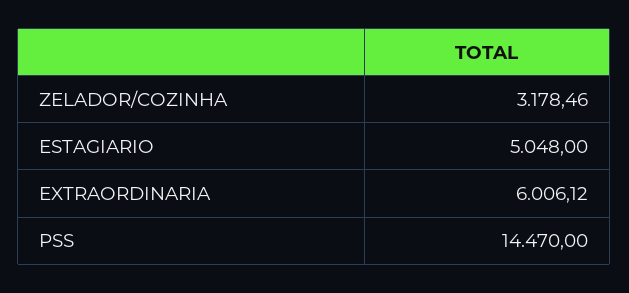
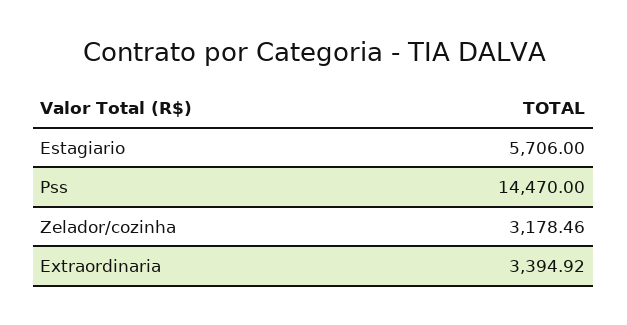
ESTAGIARIO: 5048 -> 5706
EXTRAORDINARIA: 6006.12 -> 3394.92

